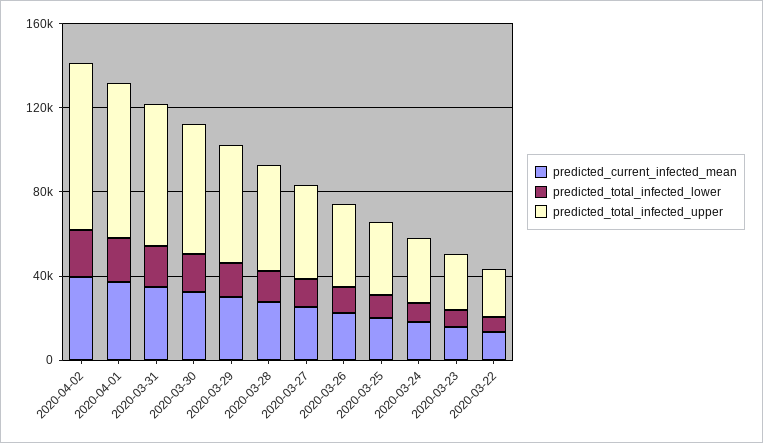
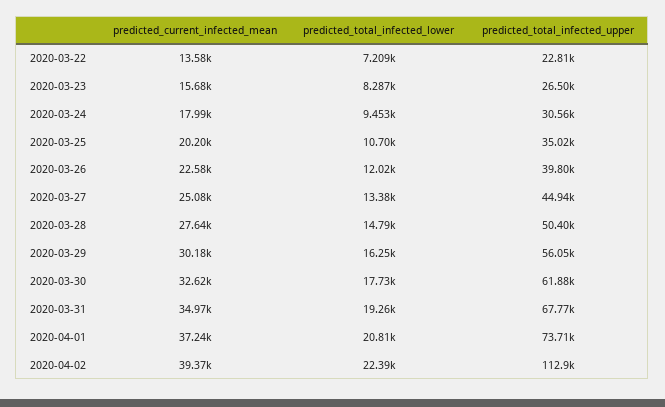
predicted_total_infected_upper, 2020-04-02: 80000 -> 112900

